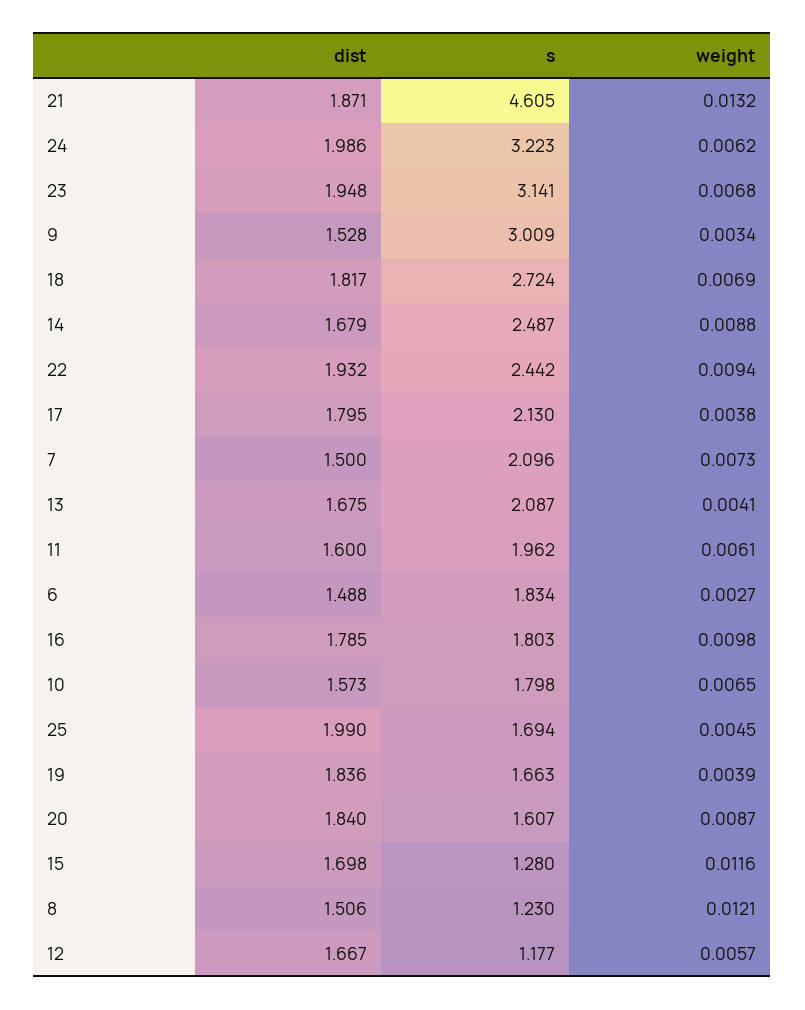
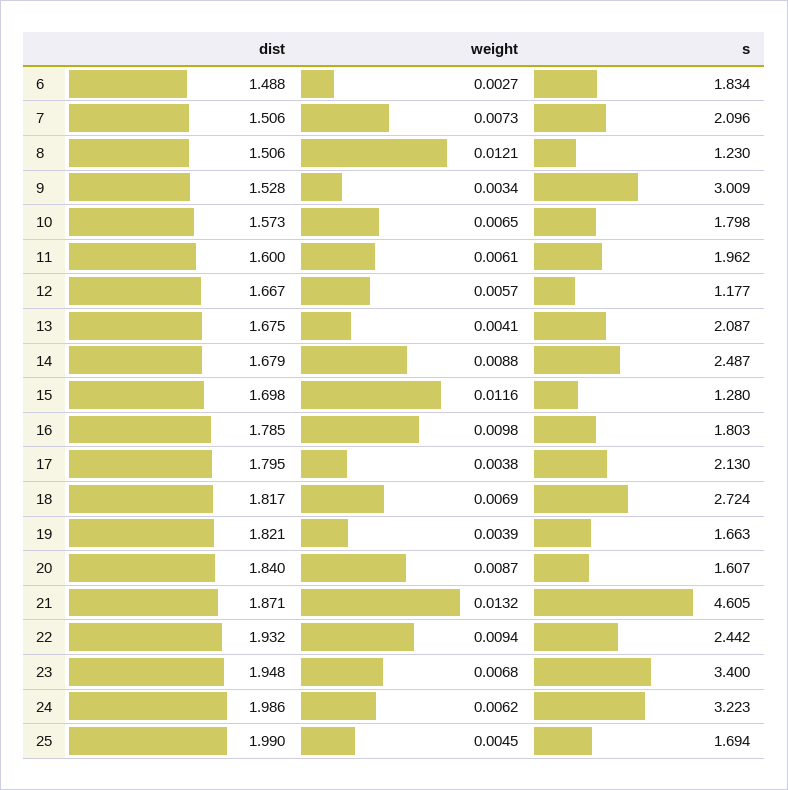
s, 23: 3.141 -> 3.4
dist, 7: 1.5 -> 1.506
dist, 19: 1.836 -> 1.821

